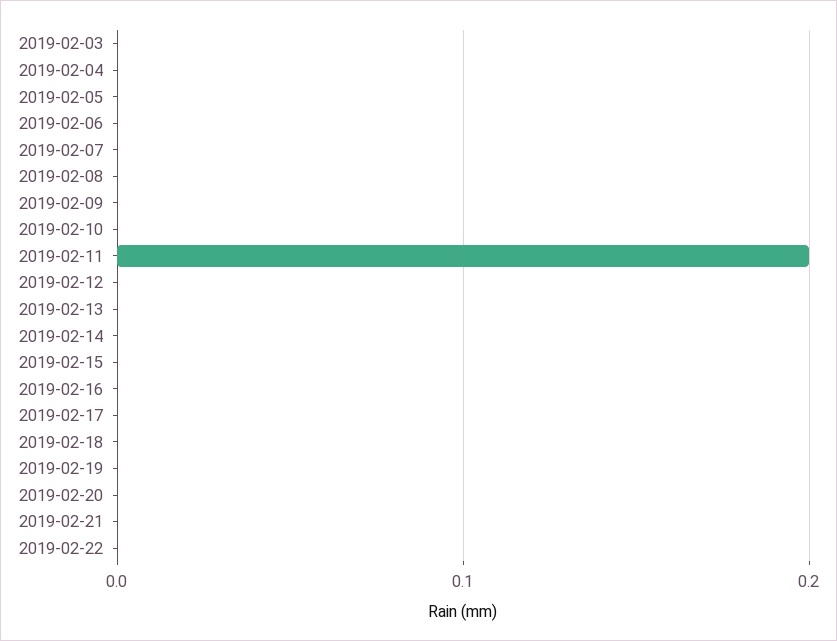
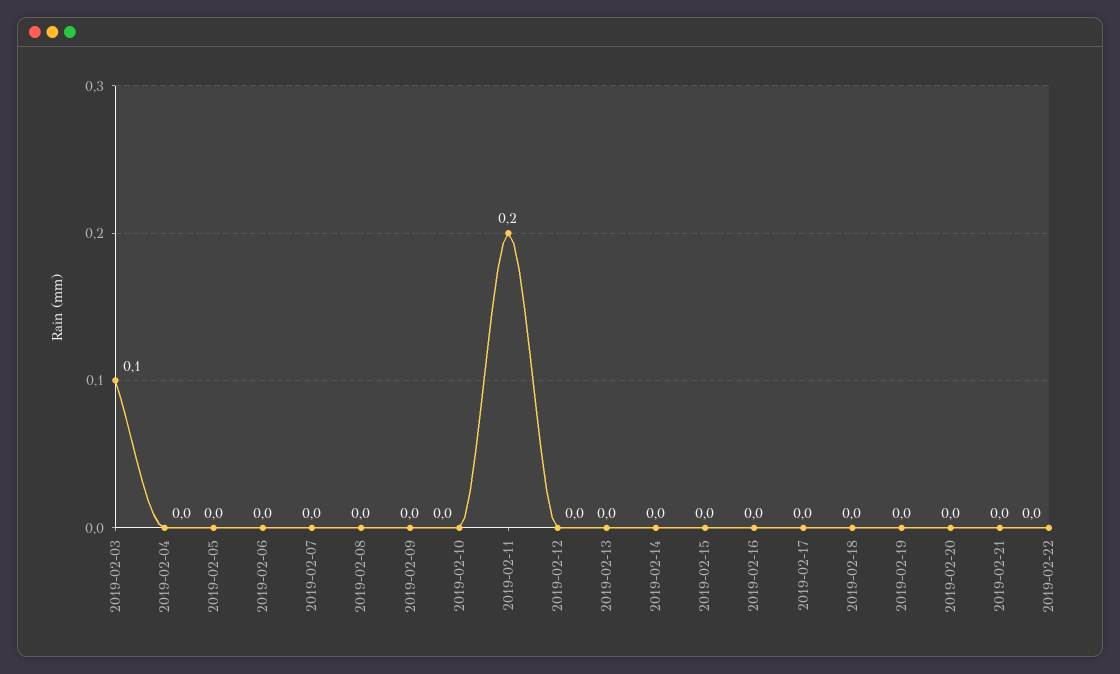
2019-02-03: 0 -> 0.1

